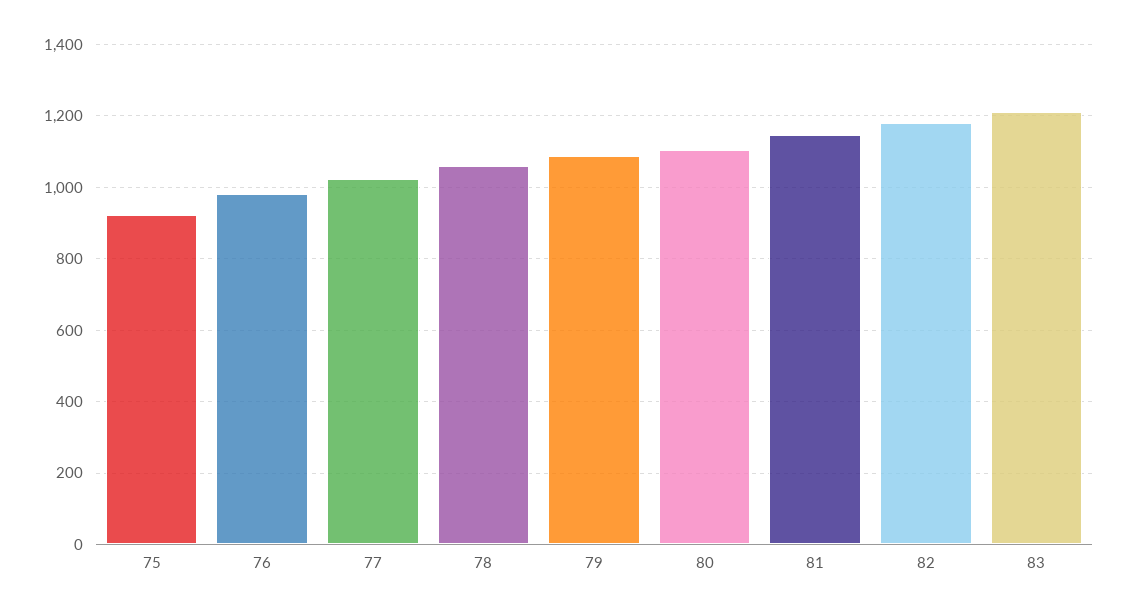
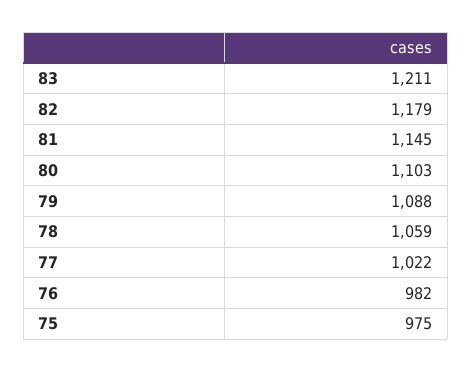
75: 920 -> 975

